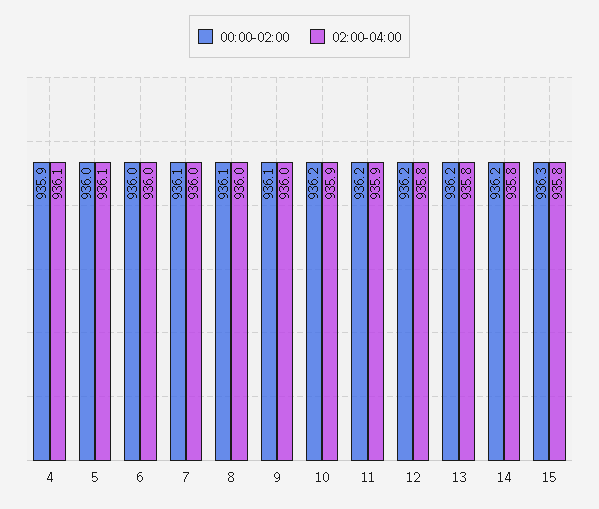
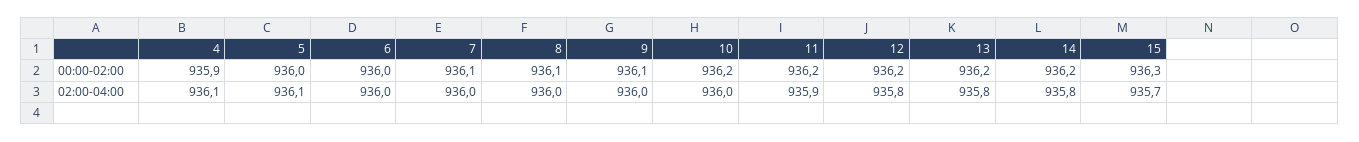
02:00-04:00, 10: 935.9 -> 936
02:00-04:00, 15: 935.8 -> 935.7

